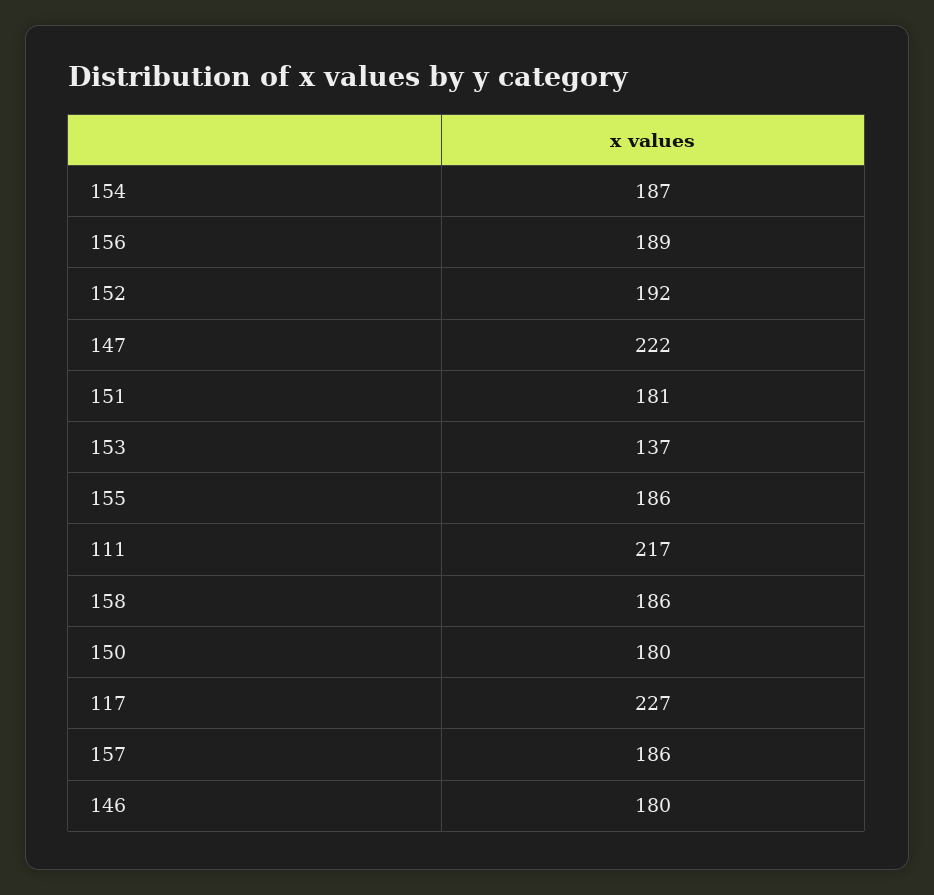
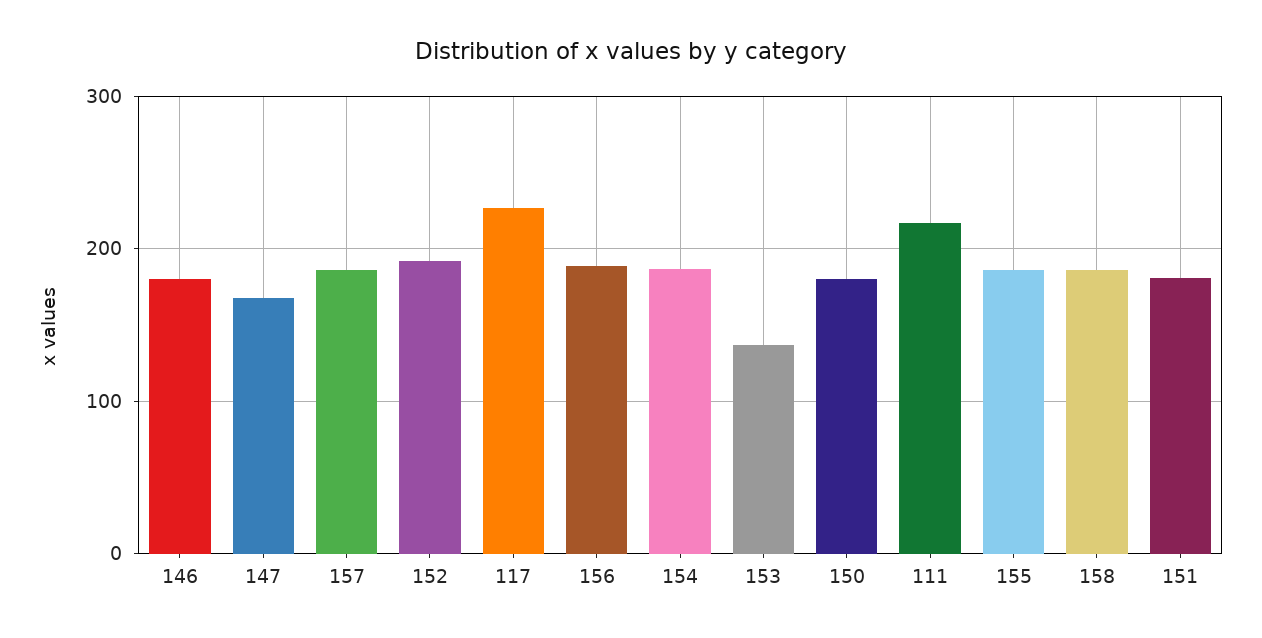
147: 222 -> 170

